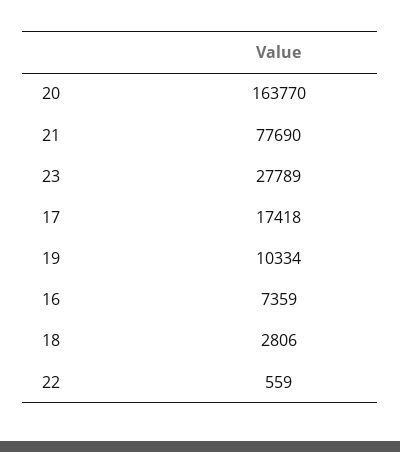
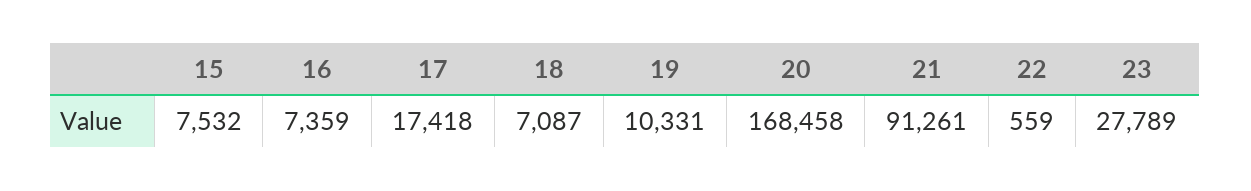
20: 163770 -> 168458
21: 77690 -> 91261
19: 10334 -> 10331
18: 2806 -> 7087
15: none -> 7532

